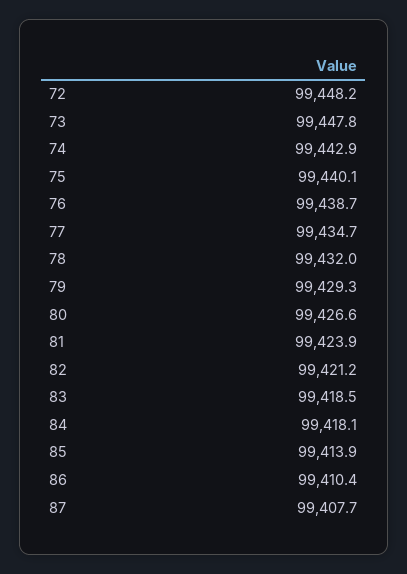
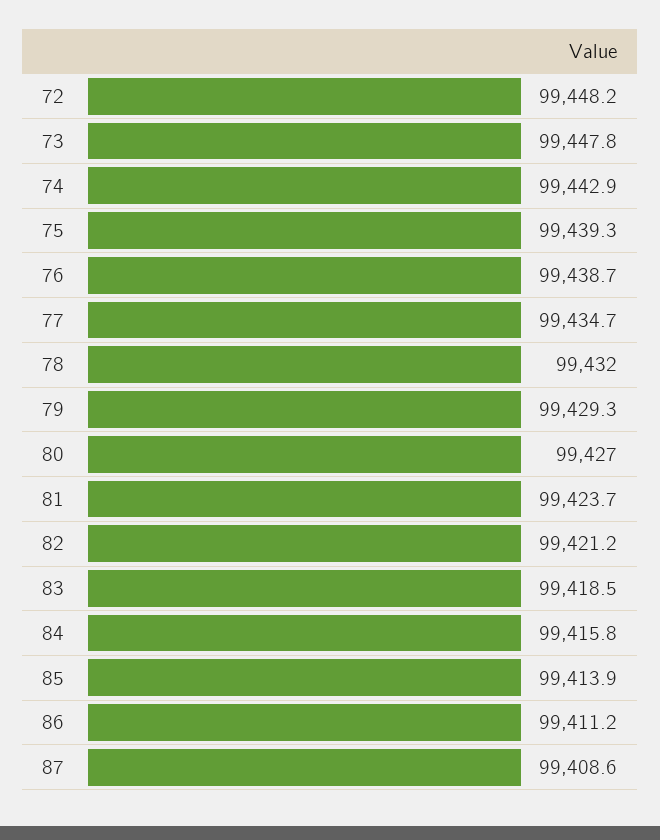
75: 99440.1 -> 99439.3
80: 99426.6 -> 99427
81: 99423.9 -> 99423.7
84: 99418.1 -> 99415.8
86: 99410.4 -> 99411.2
87: 99407.7 -> 99408.6

